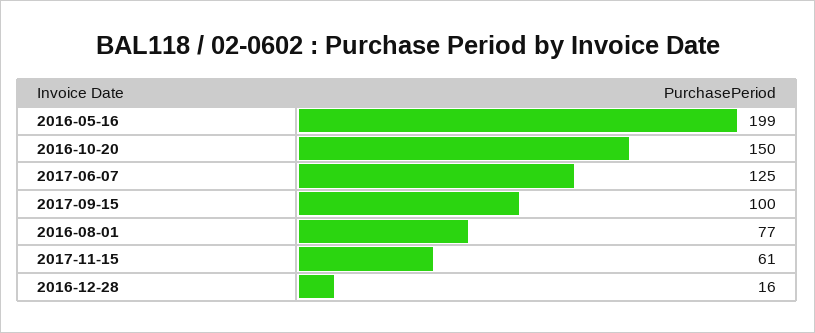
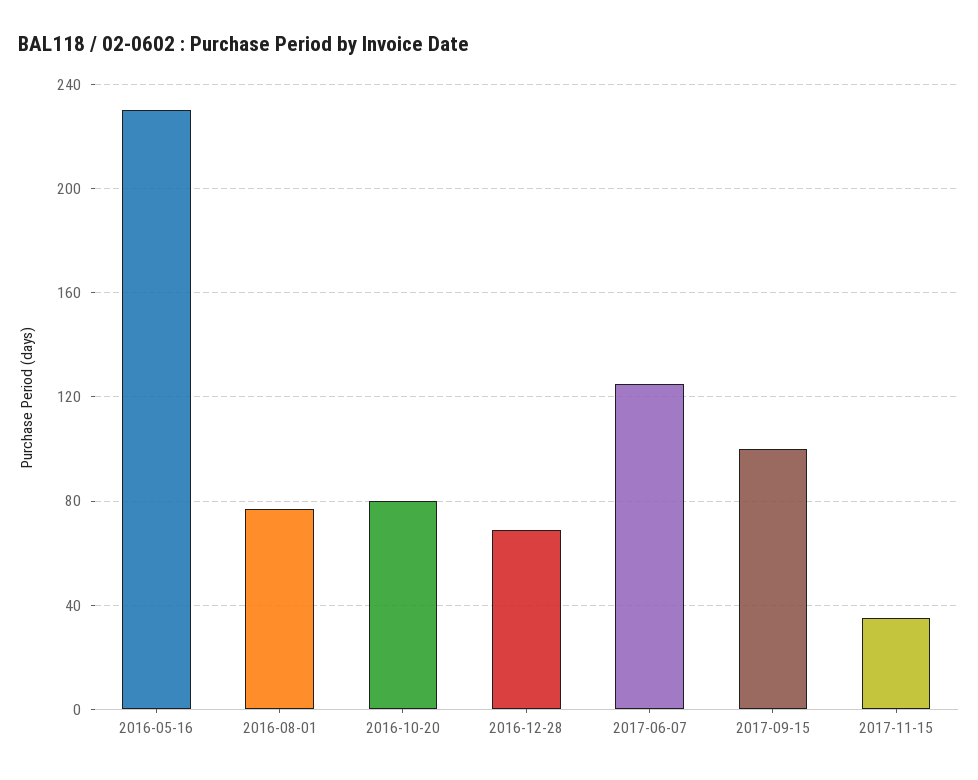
2016-05-16: 199 -> 230
2016-10-20: 150 -> 80
2017-11-15: 61 -> 35
2016-12-28: 16 -> 70

